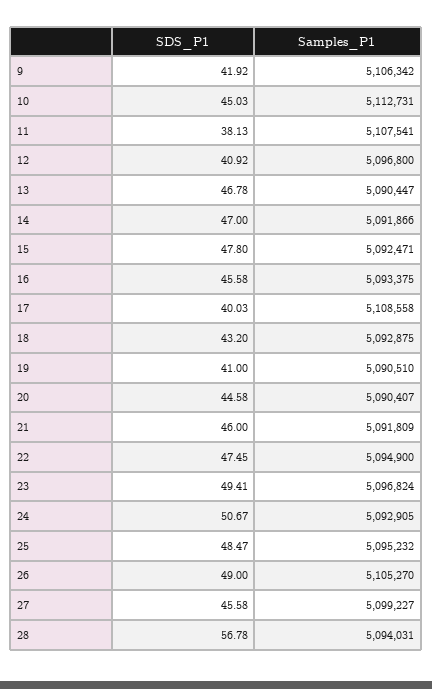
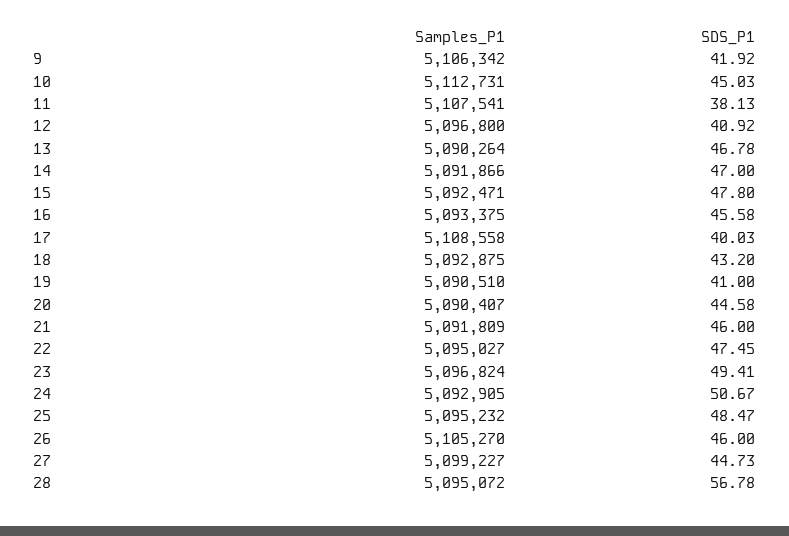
Samples_P1, 13: 5090447 -> 5090264
Samples_P1, 22: 5094900 -> 5095027
SDS_P1, 26: 49 -> 46
SDS_P1, 27: 45.58 -> 44.73
Samples_P1, 28: 5094031 -> 5095072

